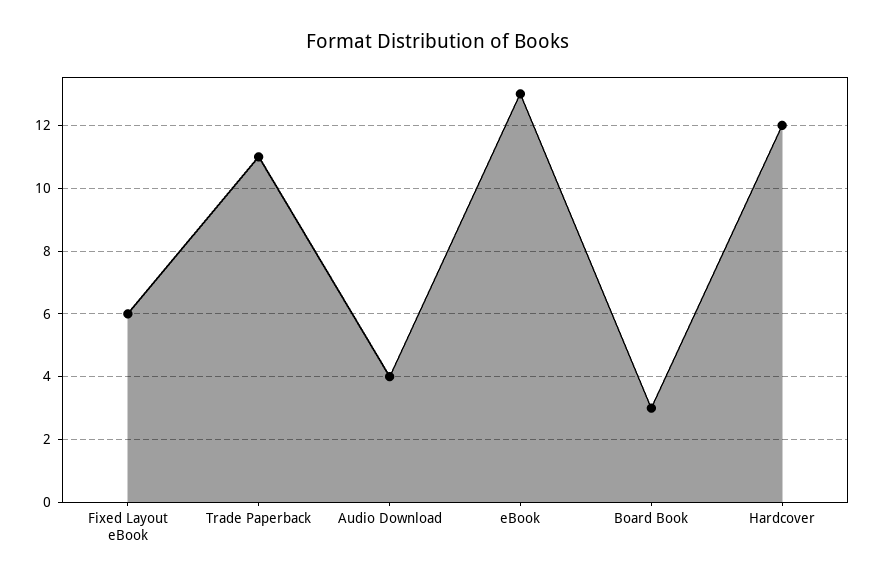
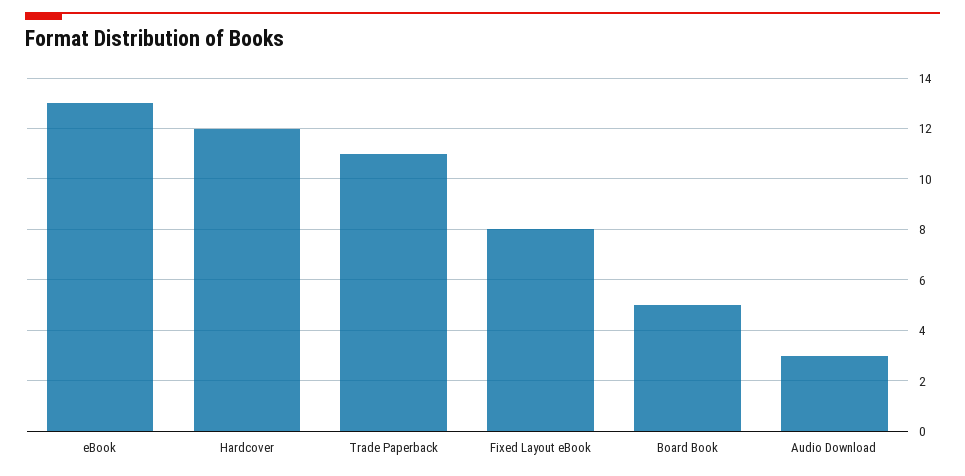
Fixed Layout eBook: 6 -> 8
Audio Download: 4 -> 3
Board Book: 3 -> 5

